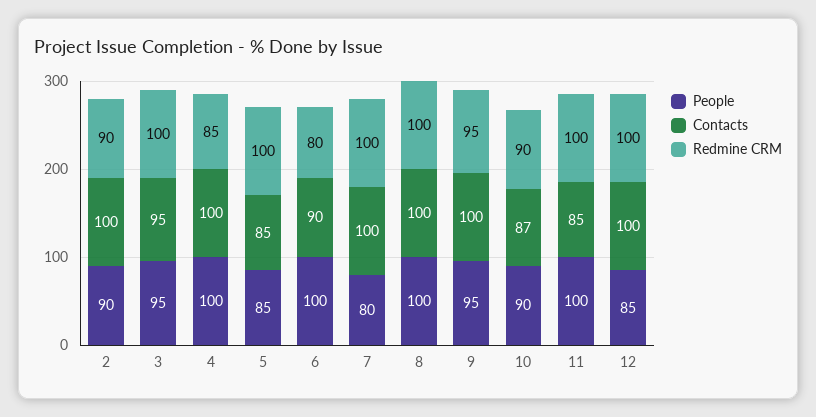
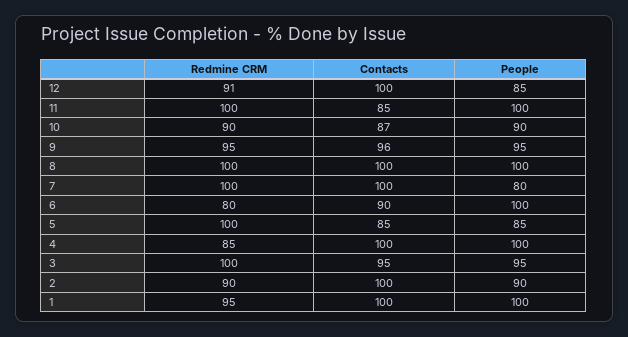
Contacts, 9: 100 -> 96
Redmine CRM, 12: 100 -> 91
Redmine CRM, 1: none -> 95
Contacts, 1: none -> 100
People, 1: none -> 100

